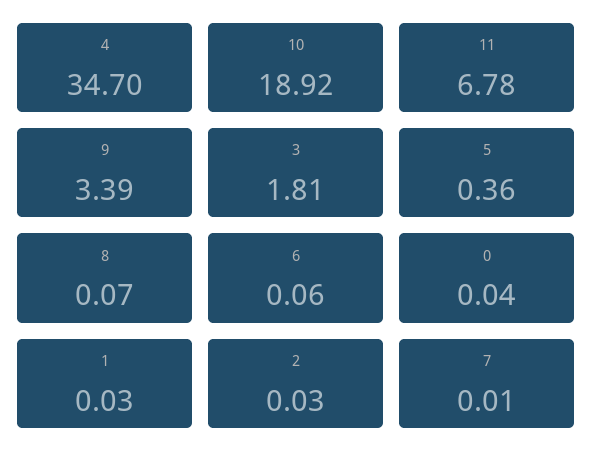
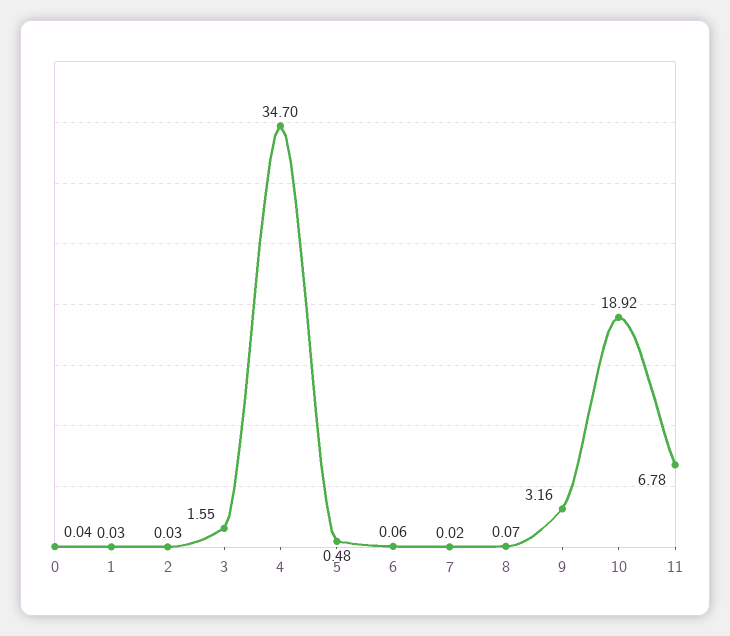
9: 3.39 -> 3.16
3: 1.81 -> 1.55
5: 0.36 -> 0.48
7: 0.01 -> 0.02

